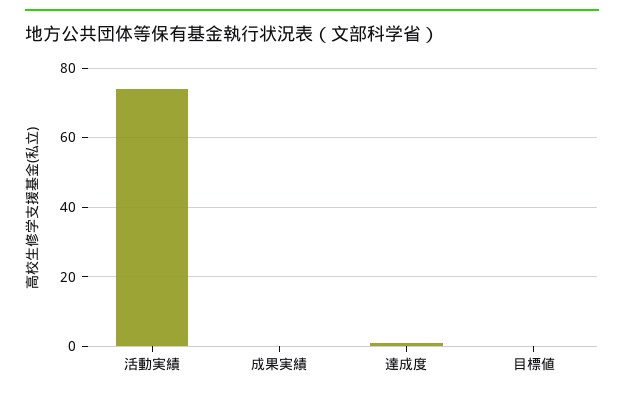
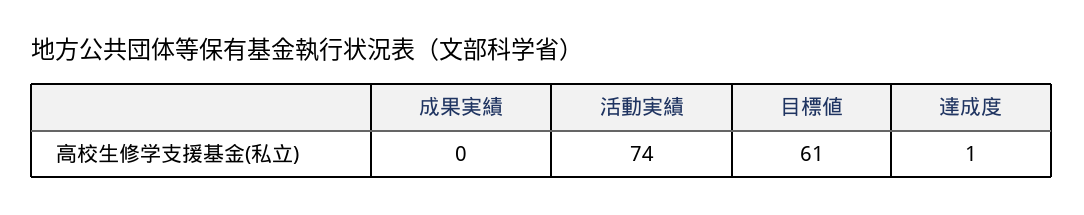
目標値: 0 -> 61

